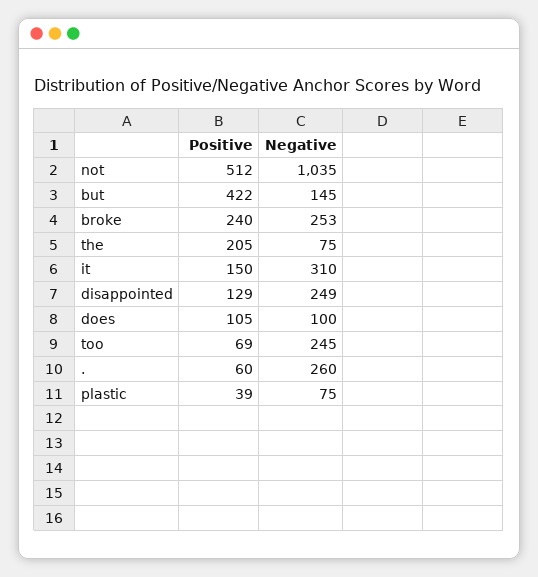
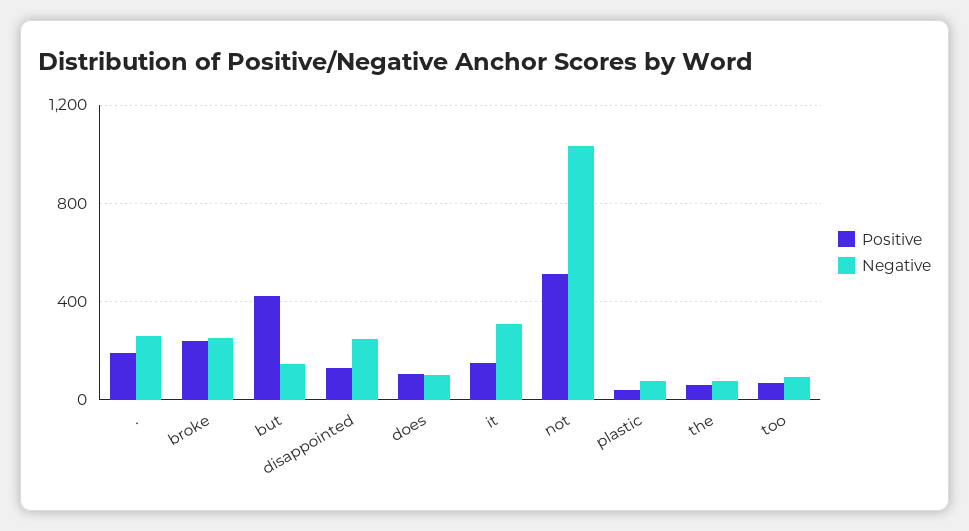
Positive, the: 205 -> 50
Negative, too: 245 -> 100
Positive, .: 60 -> 200

